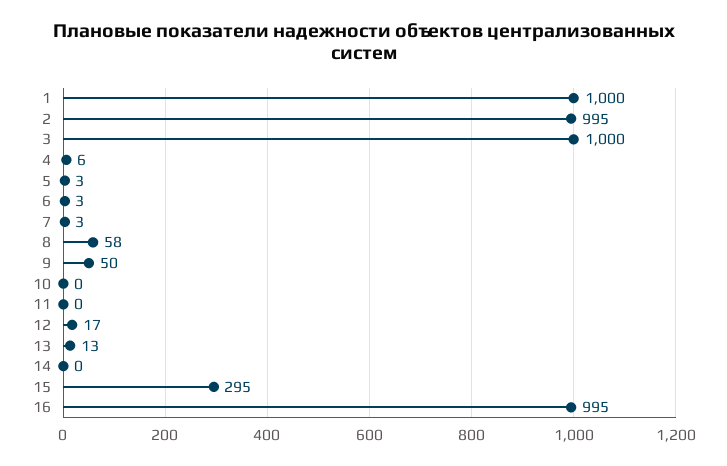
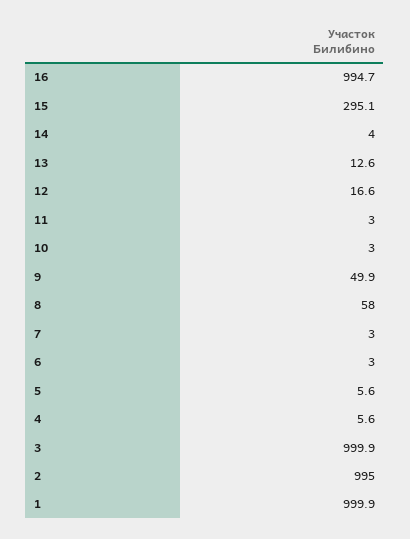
5: 3 -> 5.6
10: 0 -> 3
11: 0 -> 3
14: 0 -> 4

